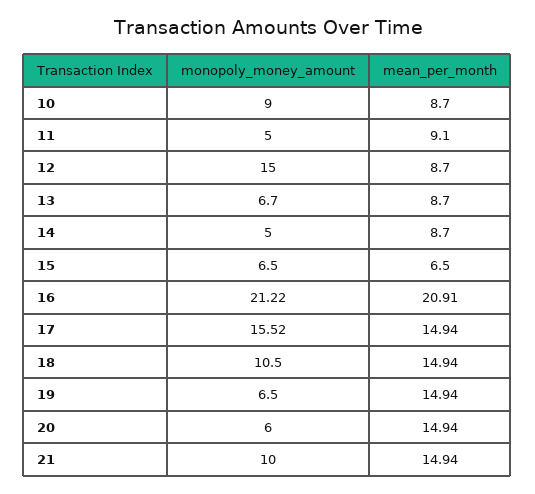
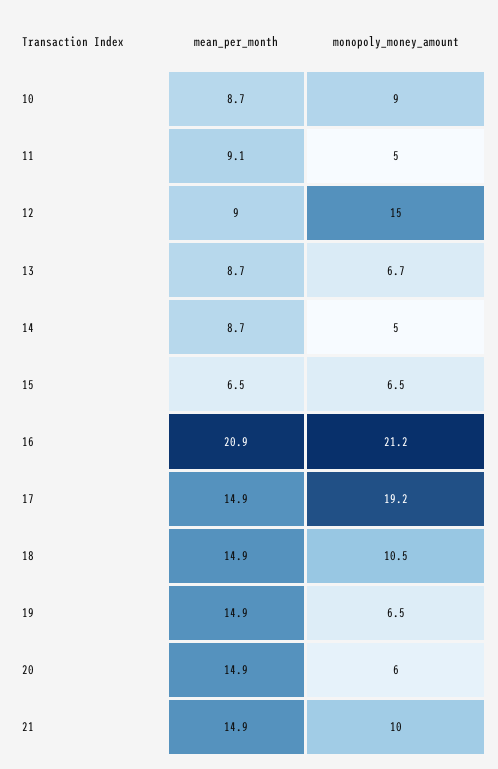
mean_per_month, 12: 8.7 -> 9
monopoly_money_amount, 17: 15.52 -> 19.2

